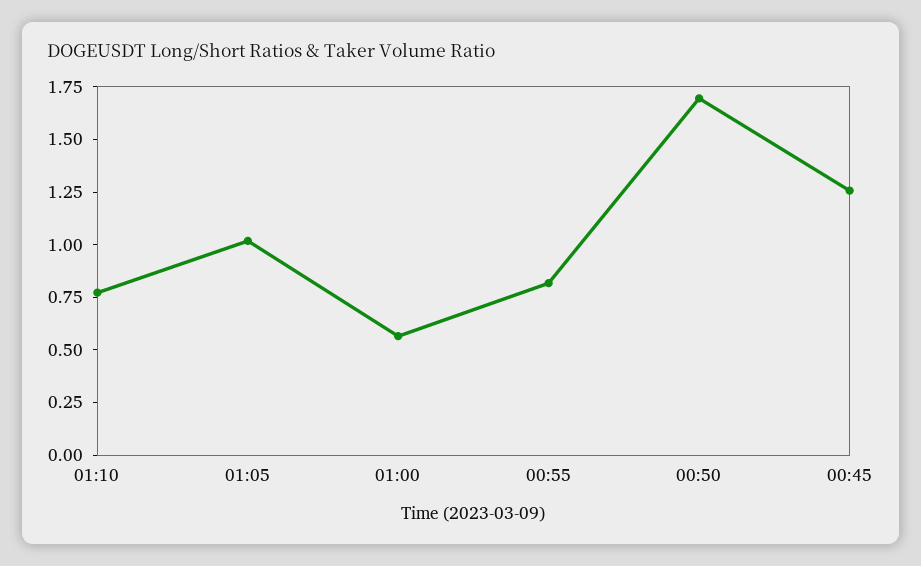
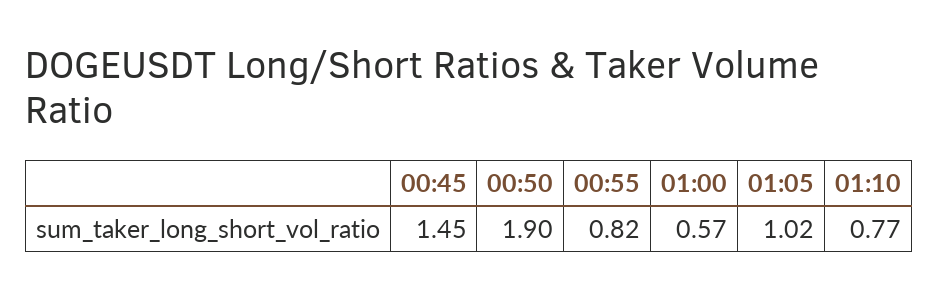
00:50: 1.7 -> 1.9
00:45: 1.25 -> 1.45

